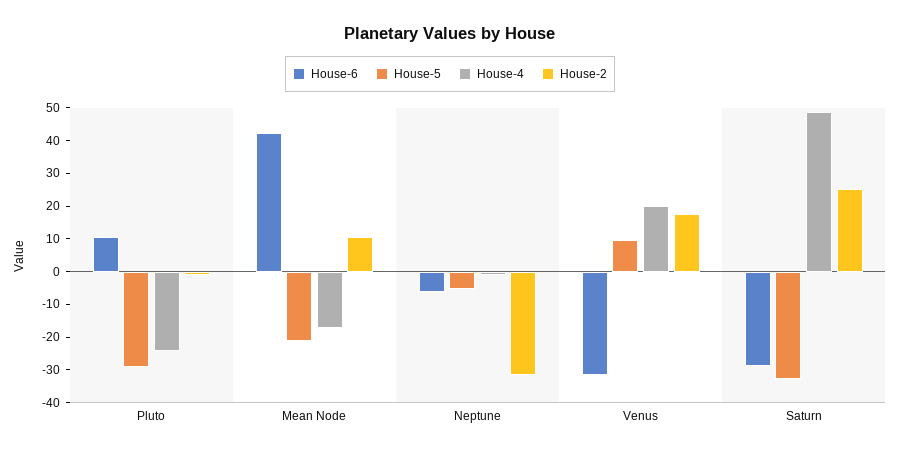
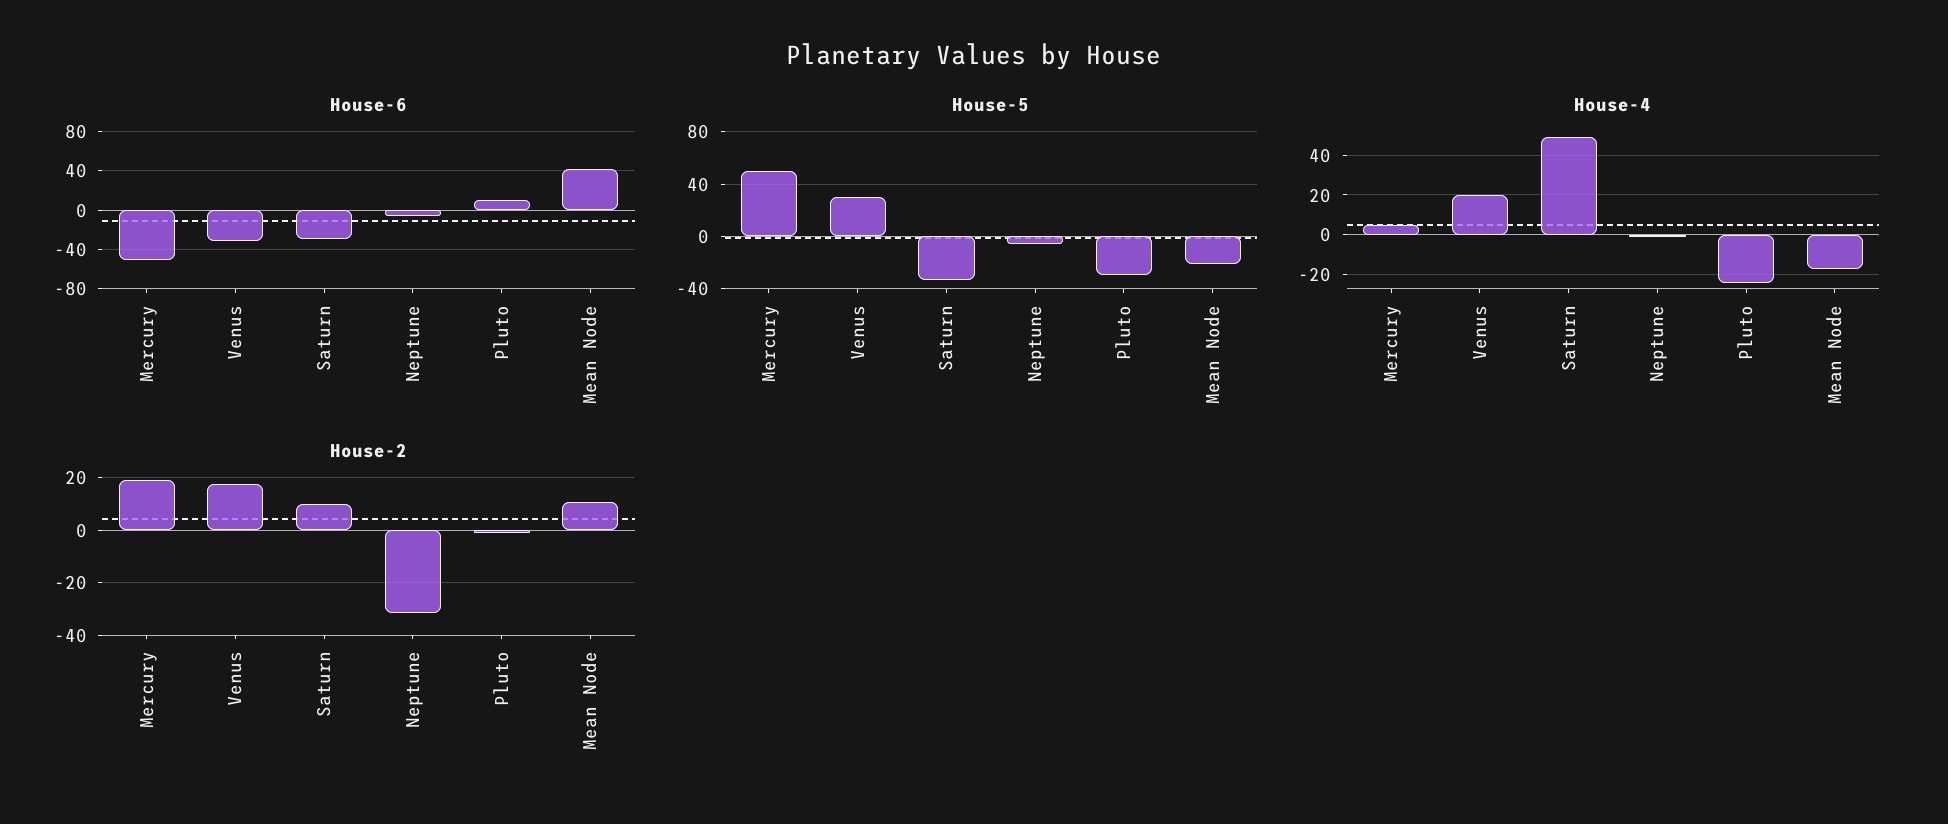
House-5, Venus: 10 -> 30
House-2, Saturn: 25 -> 10
House-6, Mercury: none -> -50
House-5, Mercury: none -> 50
House-4, Mercury: none -> 5
House-2, Mercury: none -> 20

